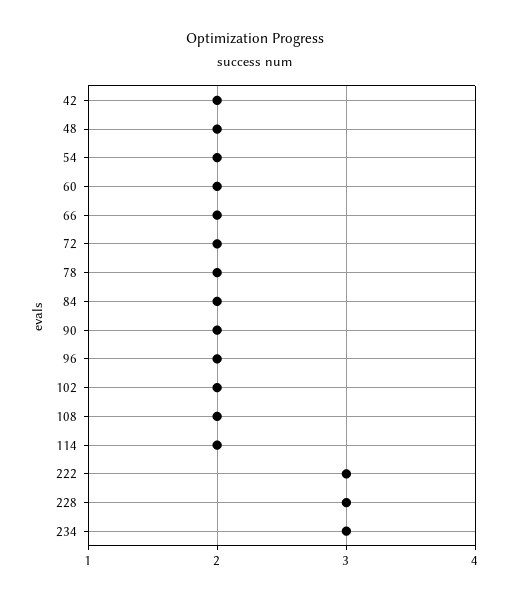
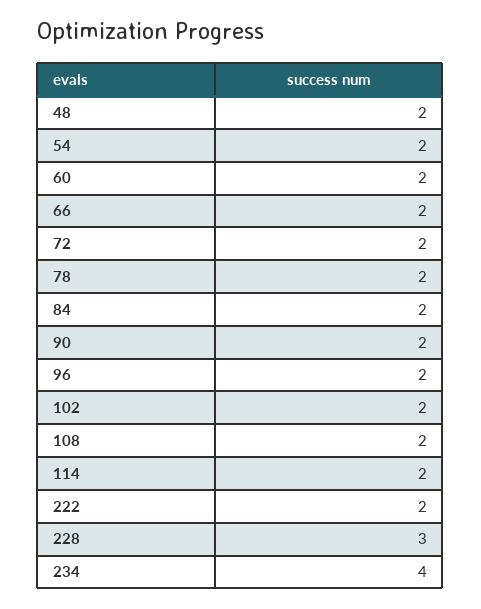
42: 2 -> none
222: 3 -> 2
234: 3 -> 4

